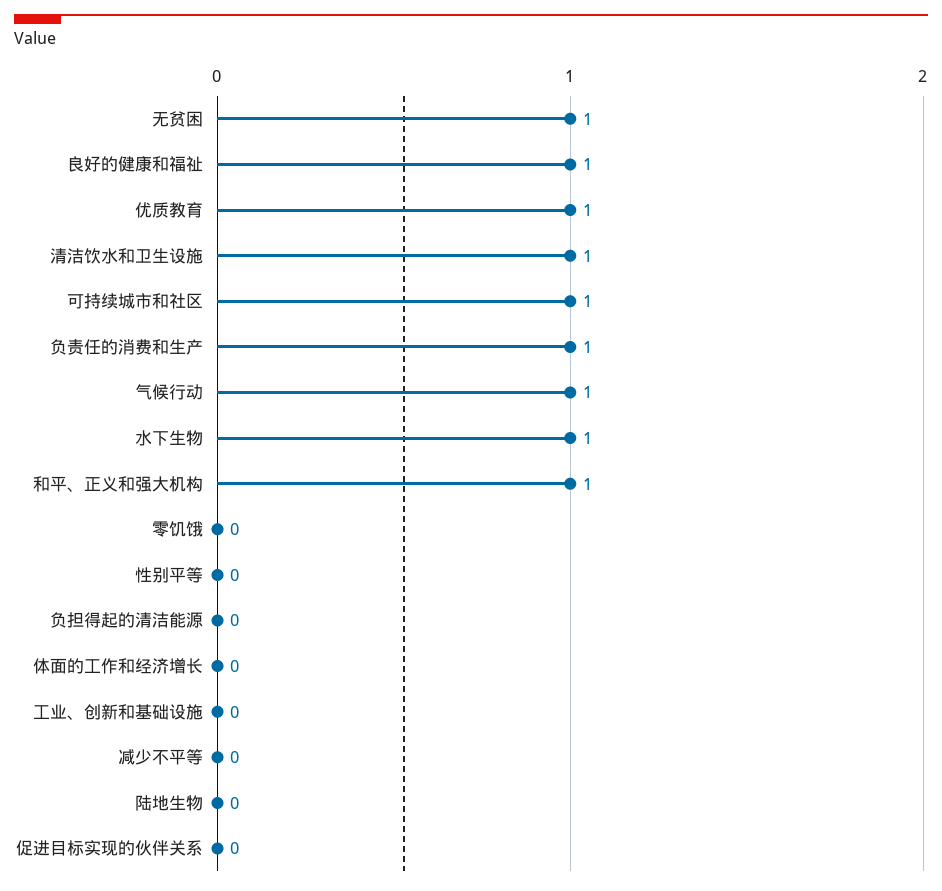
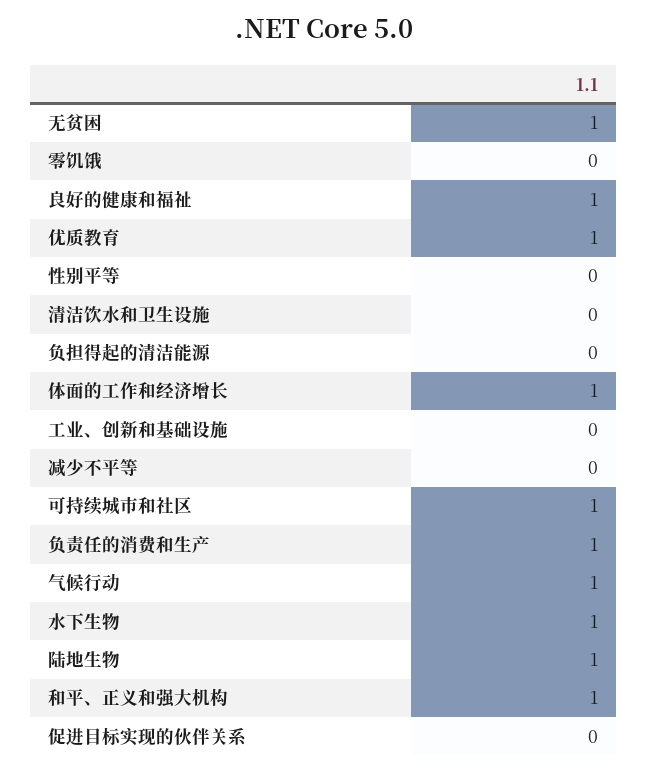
清洁饮水和卫生设施: 1 -> 0
体面的工作和经济增长: 0 -> 1
陆地生物: 0 -> 1

